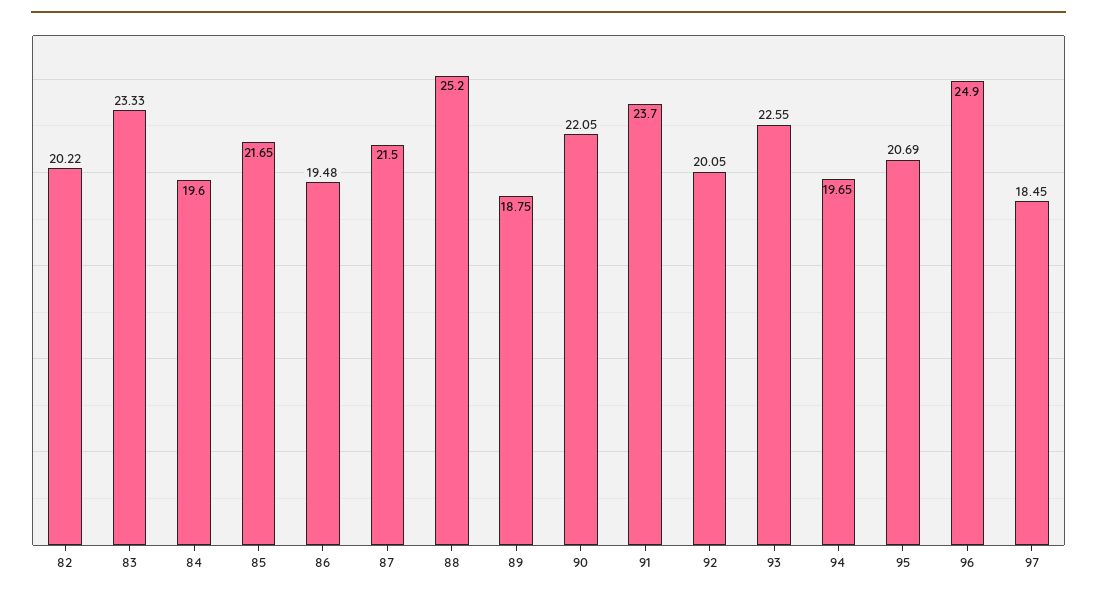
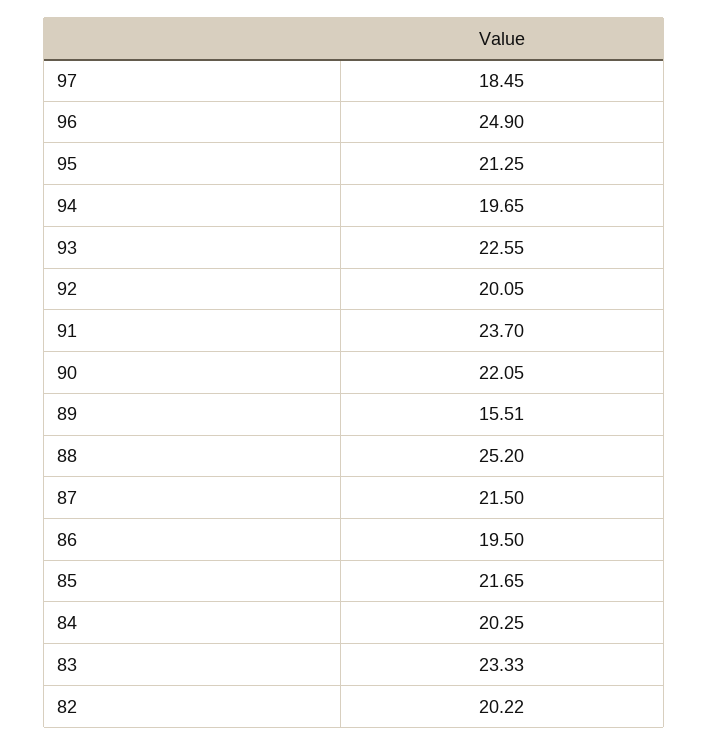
84: 19.6 -> 20.25
86: 19.48 -> 19.5
89: 18.75 -> 15.51
95: 20.69 -> 21.25

